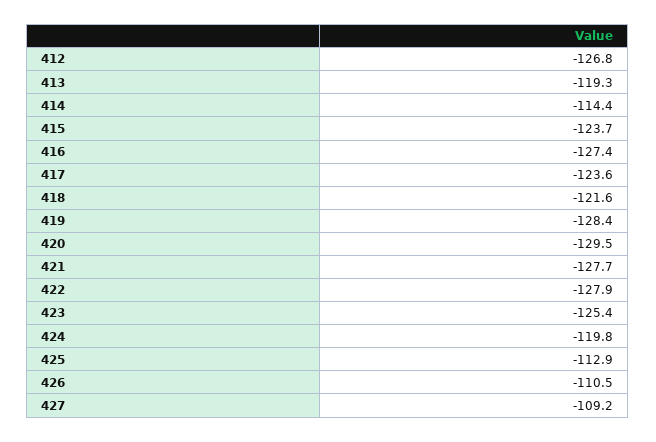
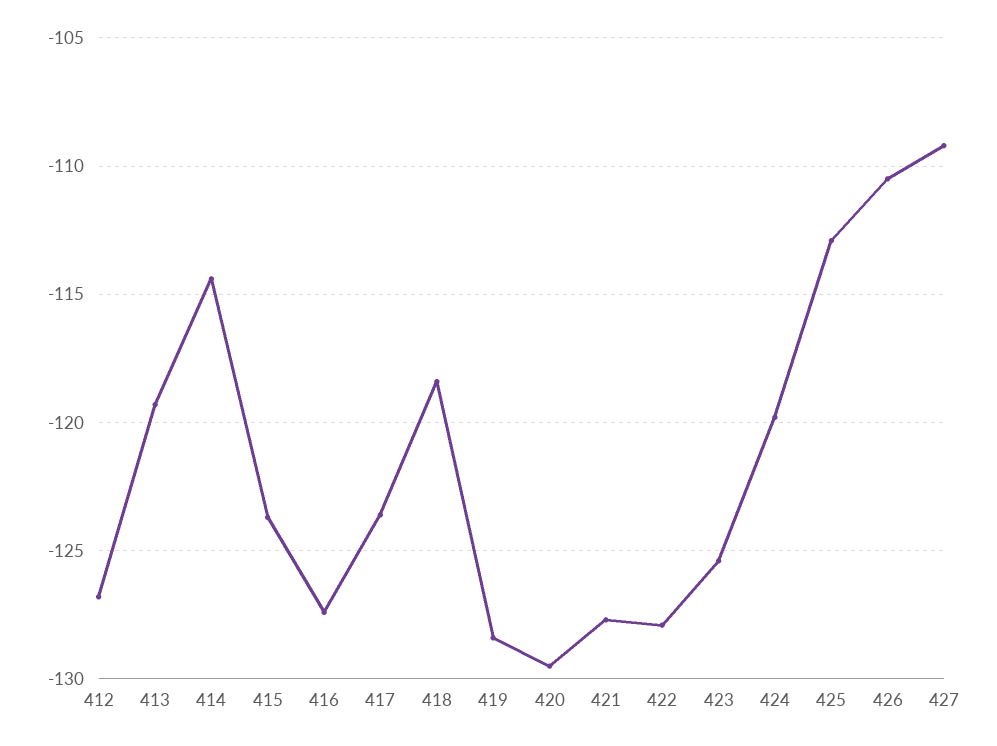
418: -121.6 -> -118.5

